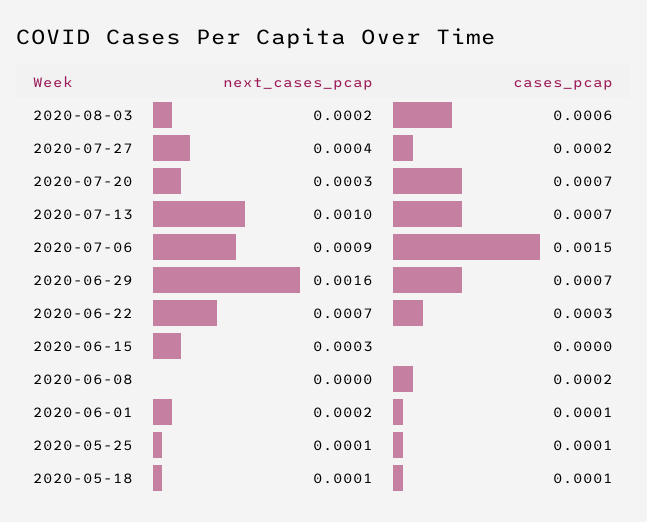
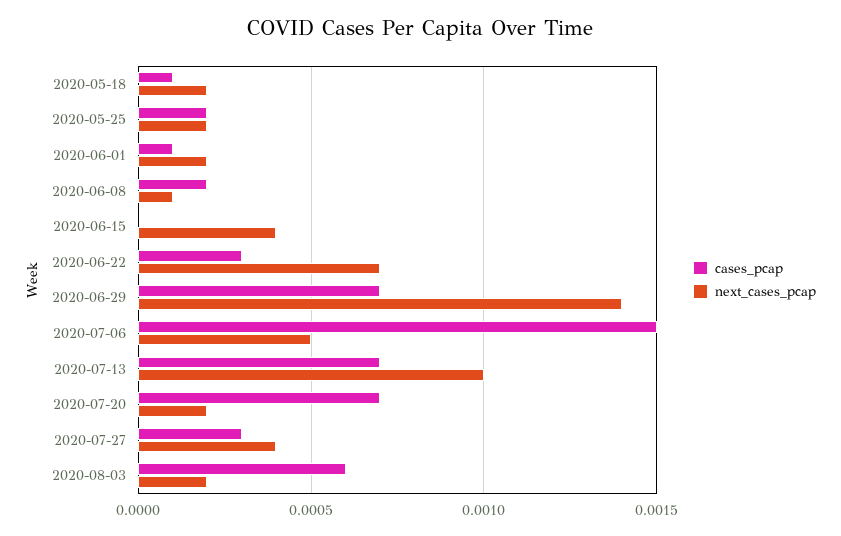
cases_pcap, 2020-07-27: 0.0002 -> 0.0003
next_cases_pcap, 2020-07-20: 0.0003 -> 0.0002
next_cases_pcap, 2020-07-06: 0.0009 -> 0.0005
next_cases_pcap, 2020-06-29: 0.0016 -> 0.0014
next_cases_pcap, 2020-06-15: 0.0003 -> 0.0004
next_cases_pcap, 2020-06-08: 0 -> 0.0001
next_cases_pcap, 2020-05-25: 0.0001 -> 0.0002
cases_pcap, 2020-05-25: 0.0001 -> 0.0002
next_cases_pcap, 2020-05-18: 0.0001 -> 0.0002

